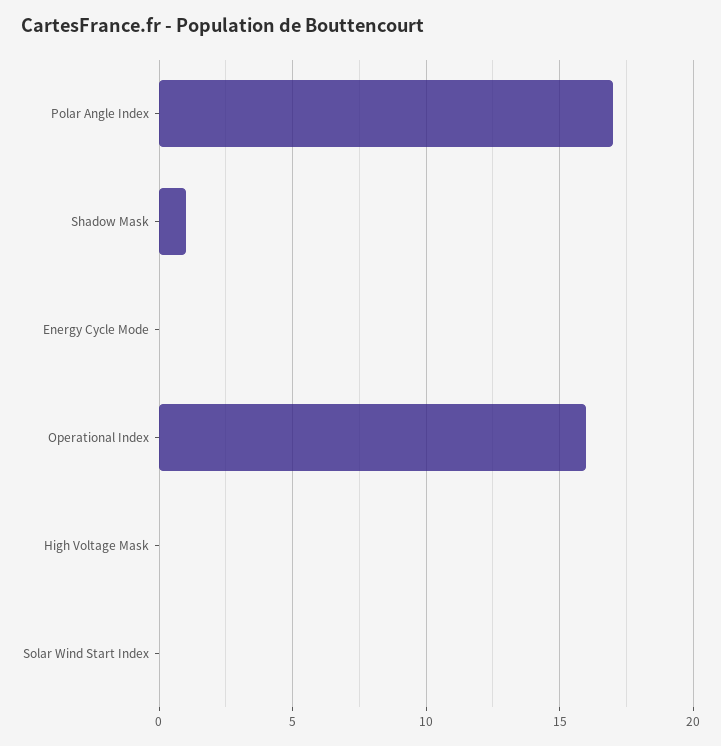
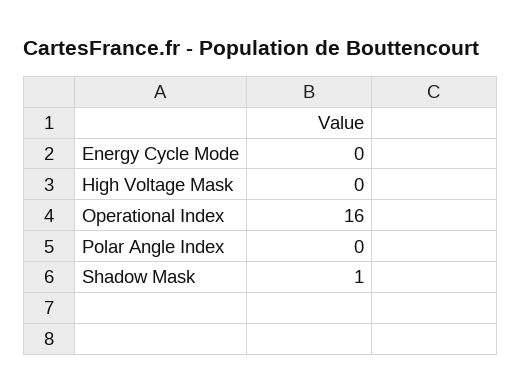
Polar Angle Index: 17 -> 0
Solar Wind Start Index: 0 -> none

